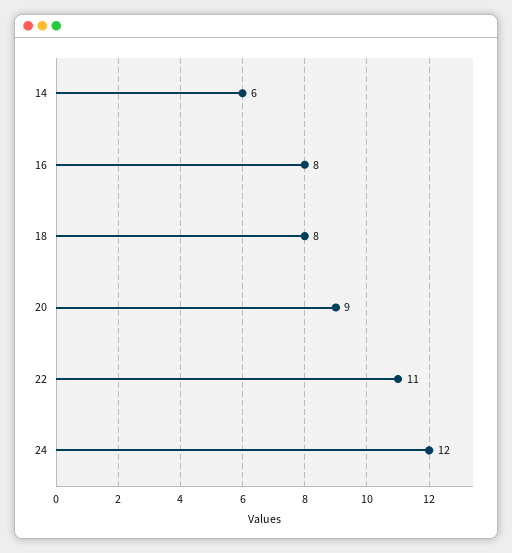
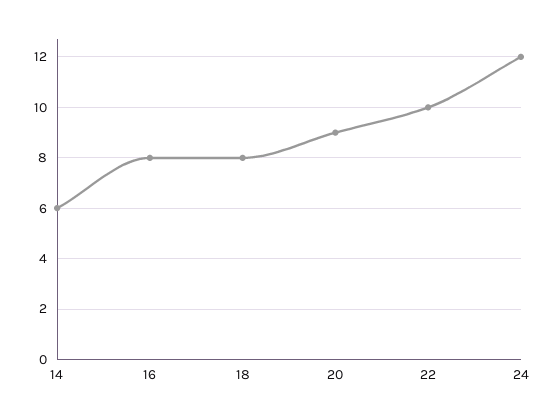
22: 11 -> 10

